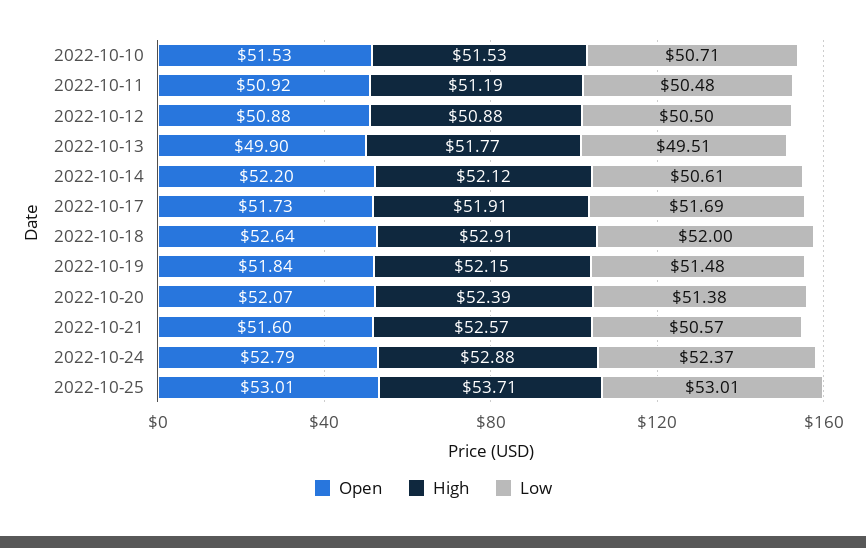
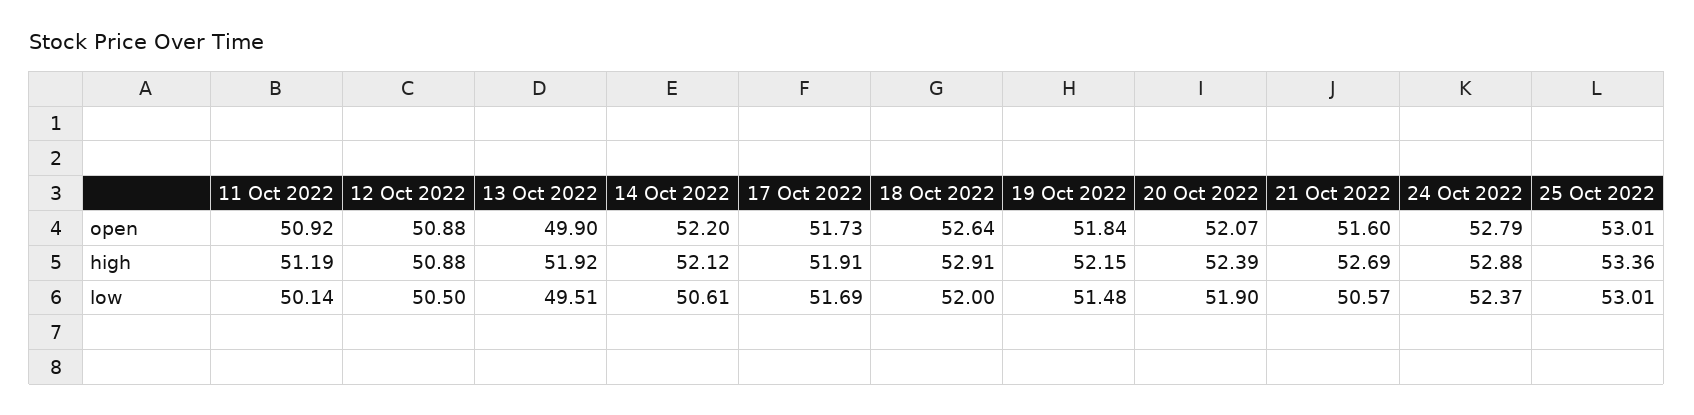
Open, 2022-10-10: 51.53 -> none
High, 2022-10-10: 51.53 -> none
Low, 2022-10-10: 50.71 -> none
Low, 2022-10-11: 50.48 -> 50.14
High, 2022-10-13: 51.77 -> 51.92
Low, 2022-10-20: 51.38 -> 51.9
High, 2022-10-21: 52.57 -> 52.69
High, 2022-10-25: 53.71 -> 53.36

